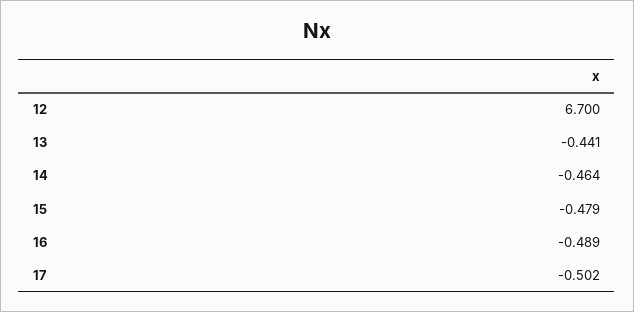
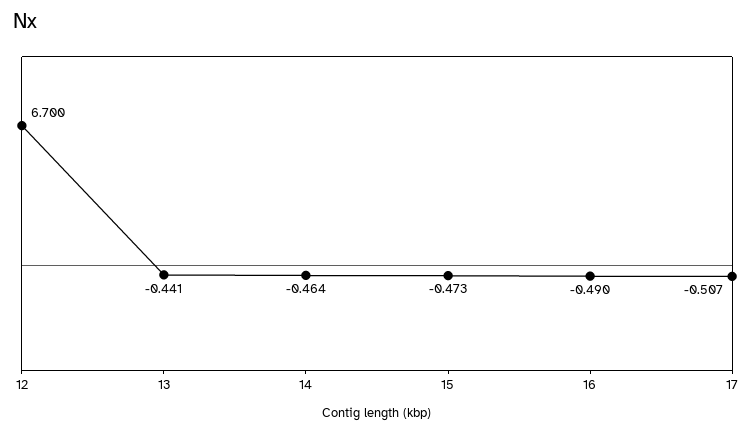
15: -0.479 -> -0.473
16: -0.489 -> -0.49
17: -0.502 -> -0.507

